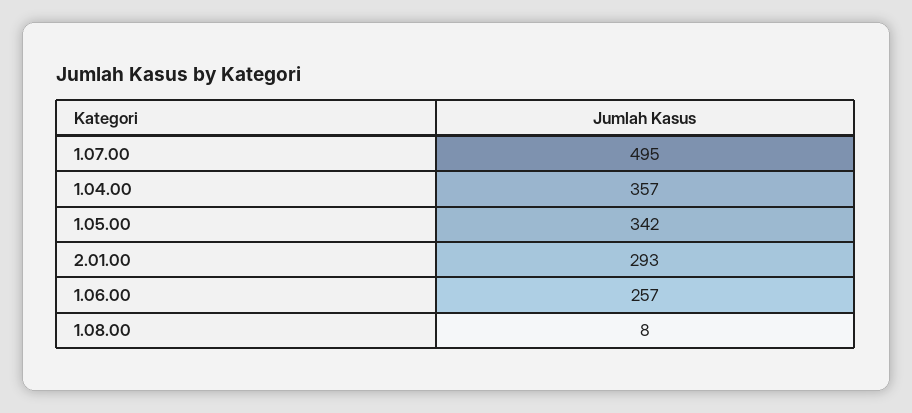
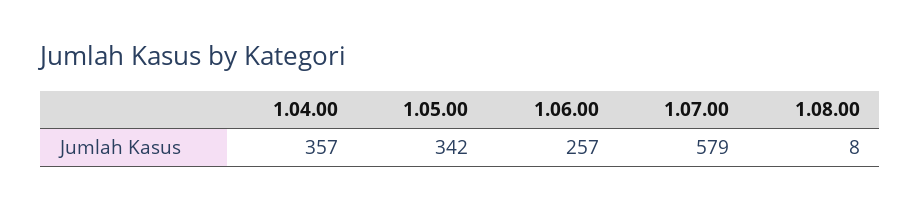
1.07.00: 495 -> 579
2.01.00: 293 -> none

